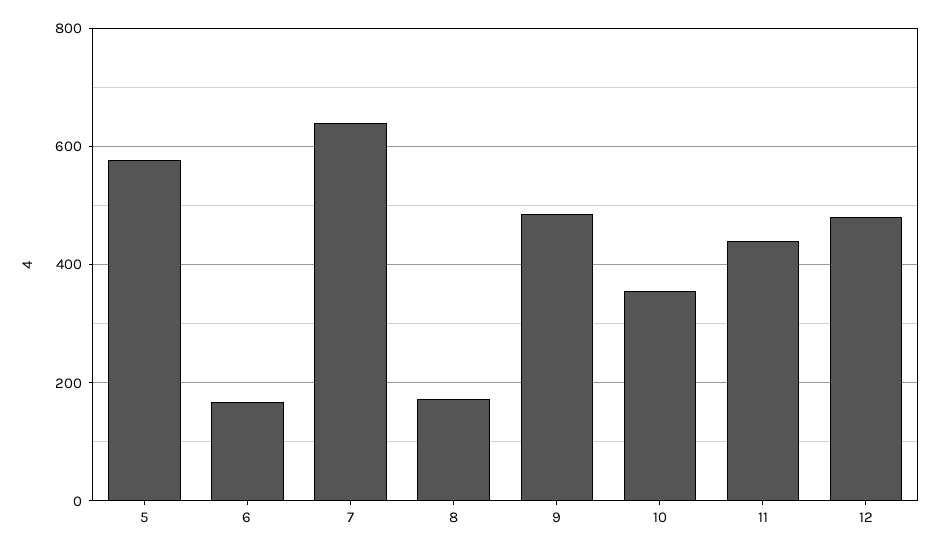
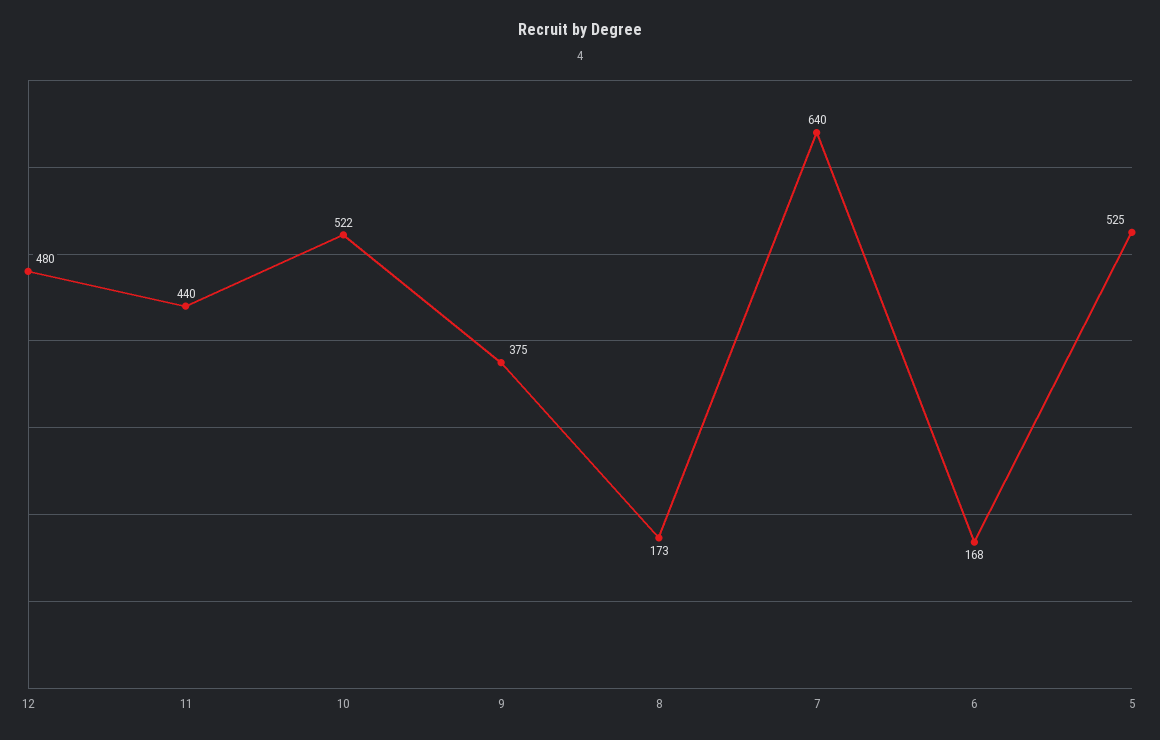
5: 580 -> 525
9: 480 -> 375
10: 360 -> 522

